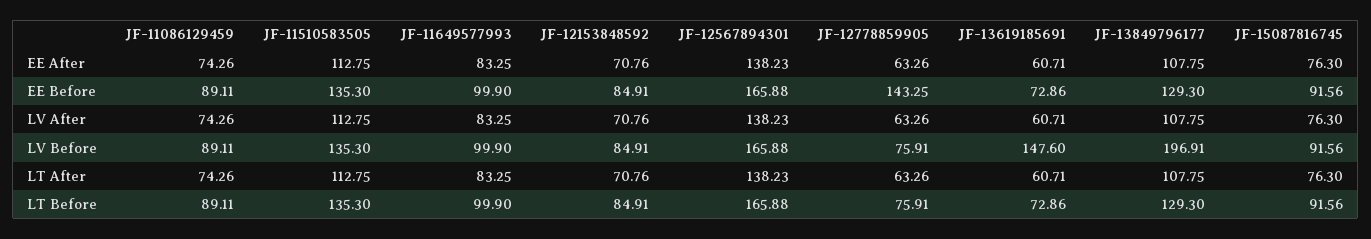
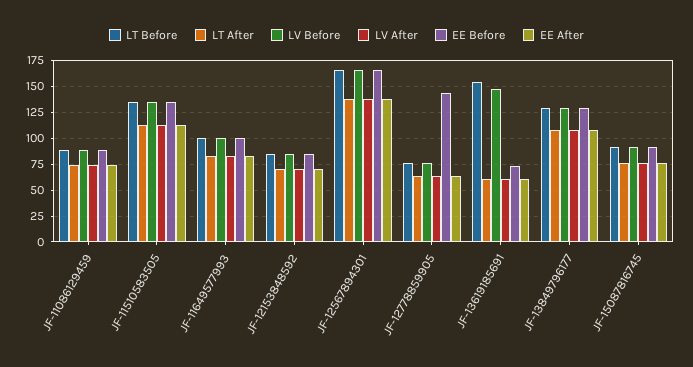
LV Before, JF-13849796177: 196.91 -> 125
LT Before, JF-13619185691: 72.86 -> 150

